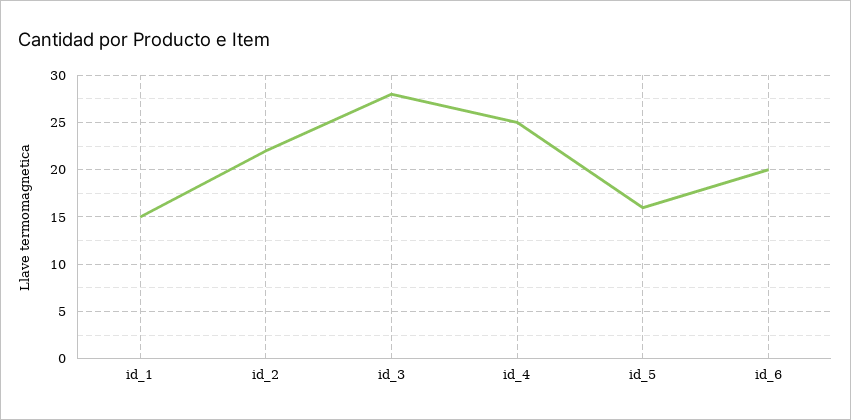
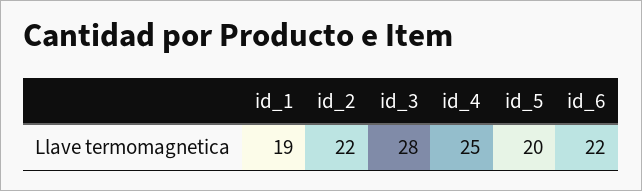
id_1: 15 -> 19
id_5: 16 -> 20
id_6: 20 -> 22

